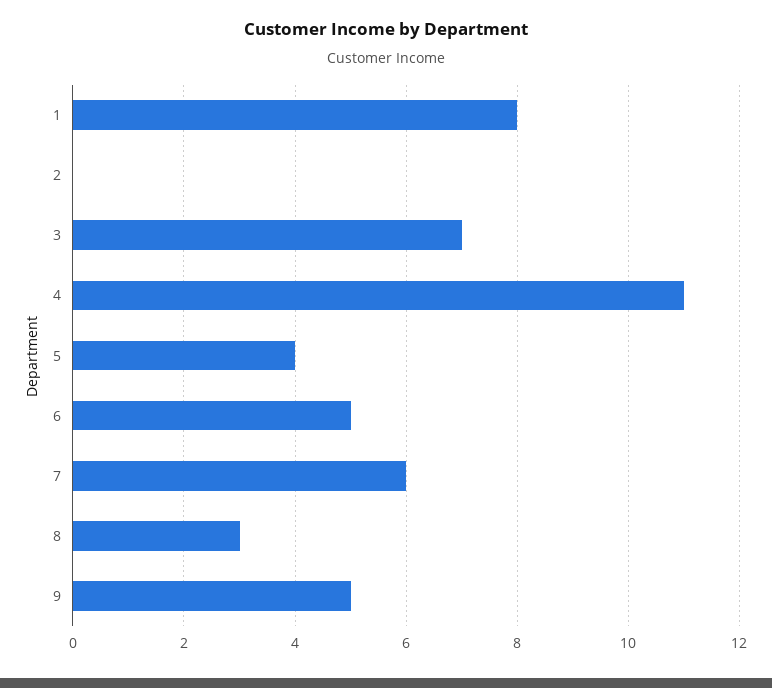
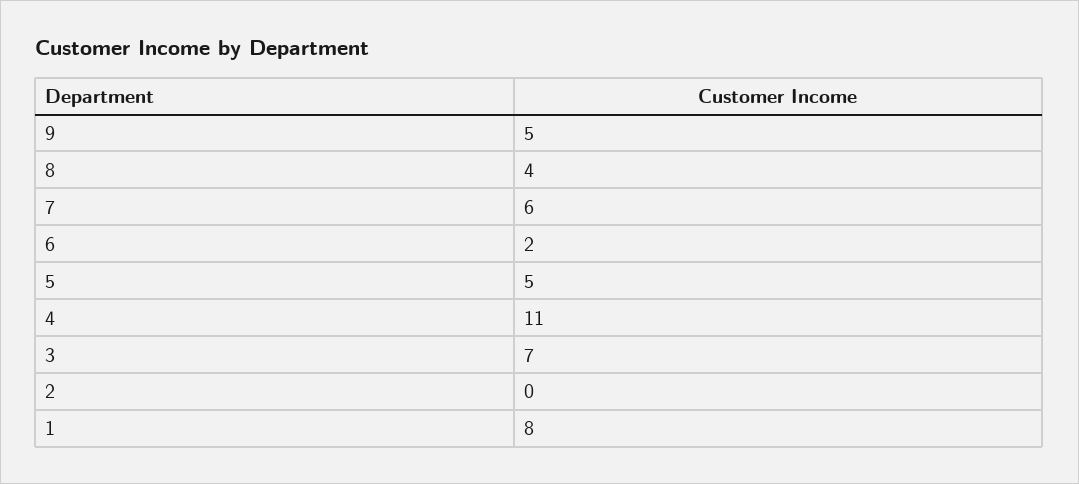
5: 4 -> 5
6: 5 -> 2
8: 3 -> 4

